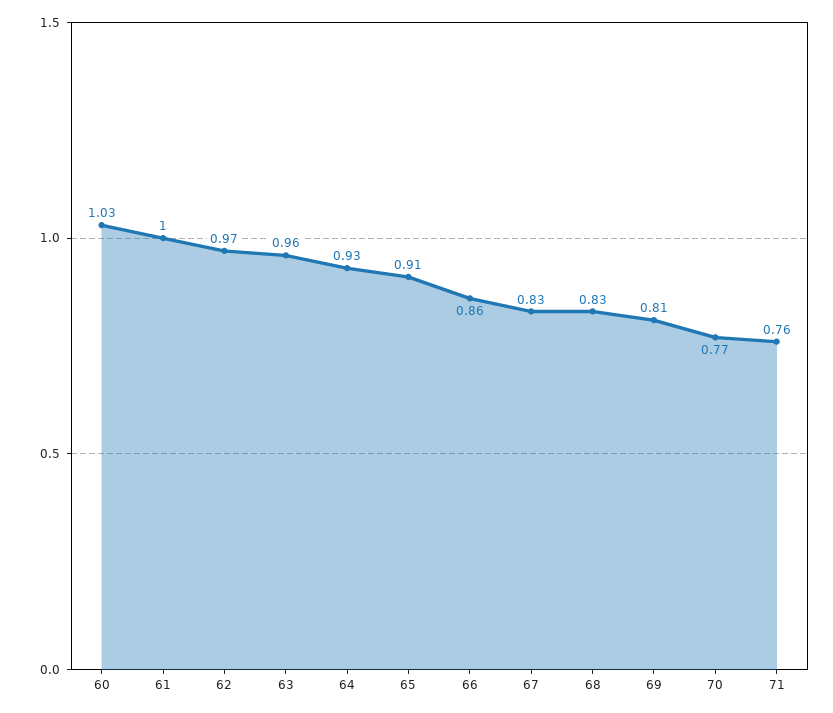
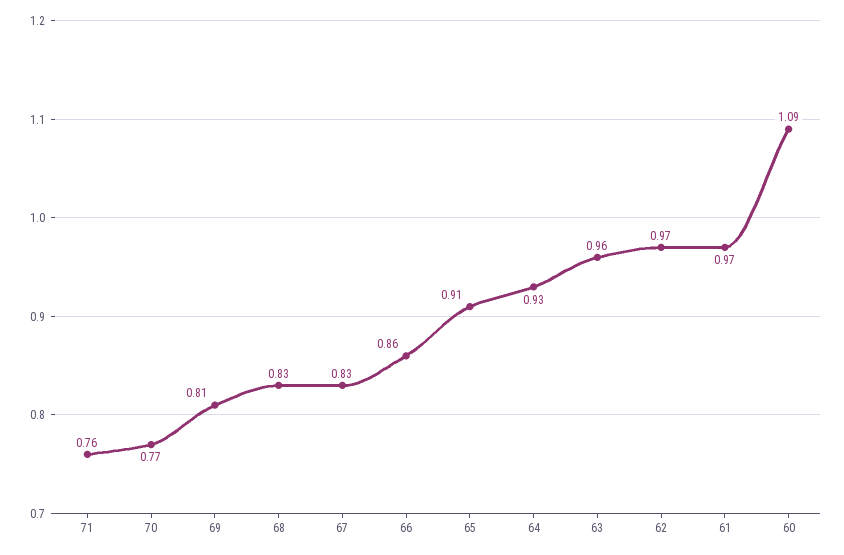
60: 1.03 -> 1.09
61: 1 -> 0.97

